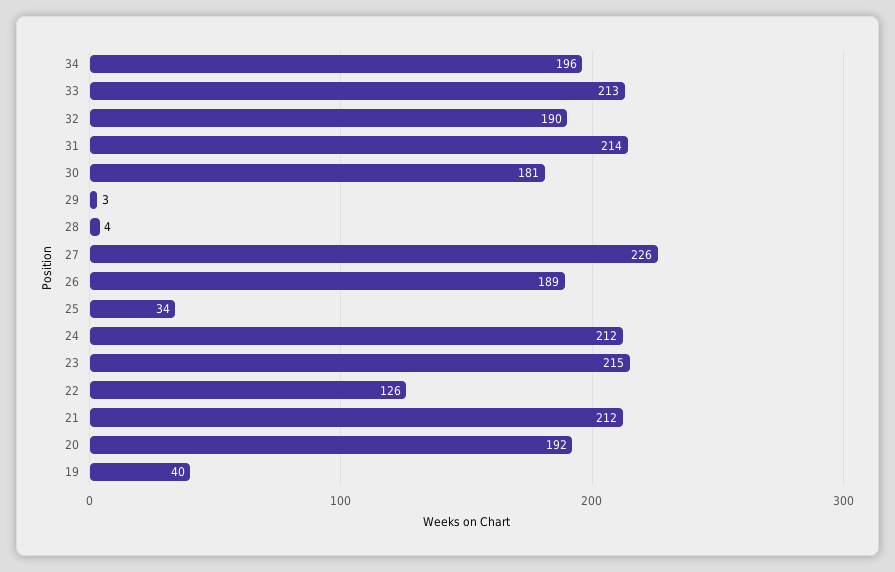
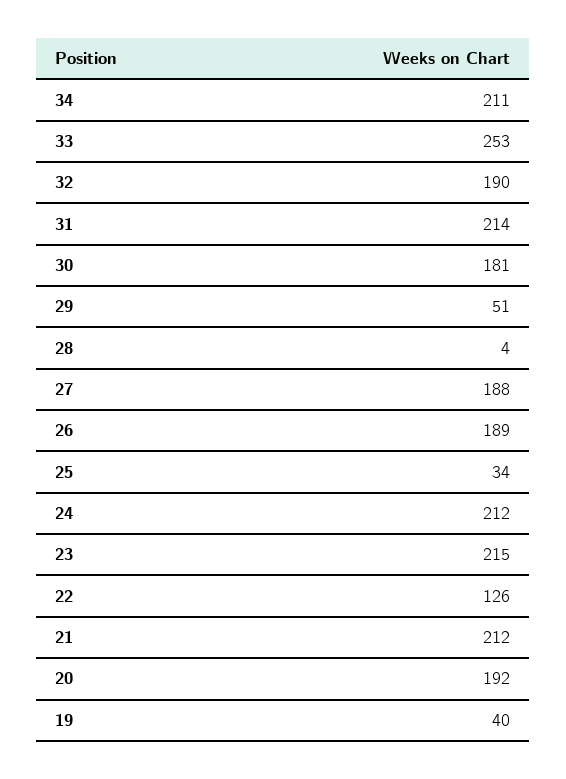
34: 196 -> 211
33: 213 -> 253
29: 3 -> 51
27: 226 -> 188

